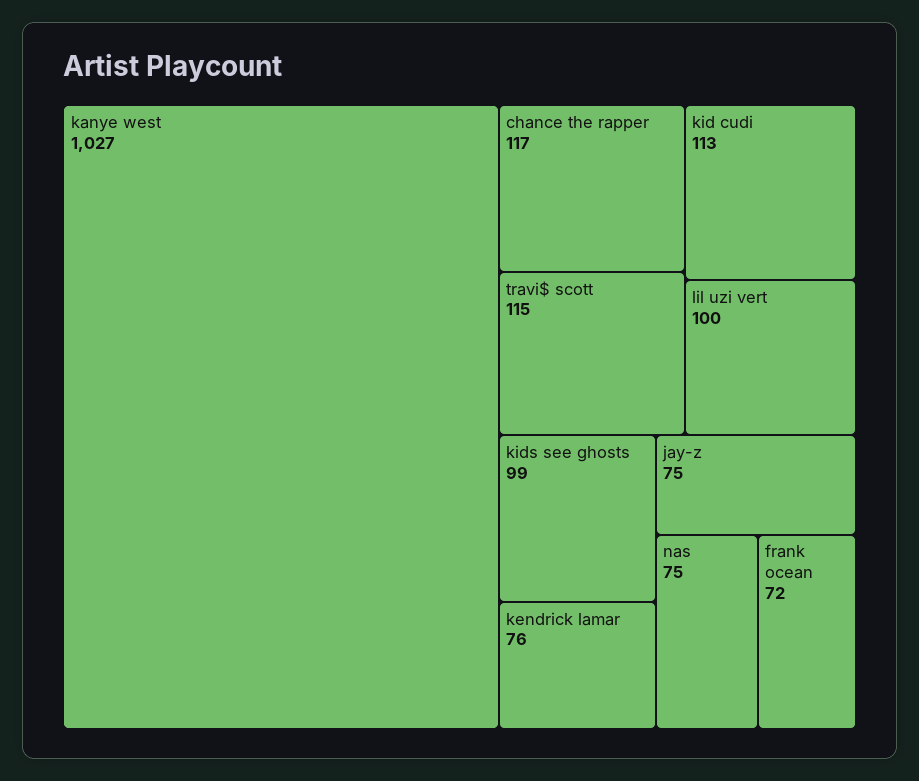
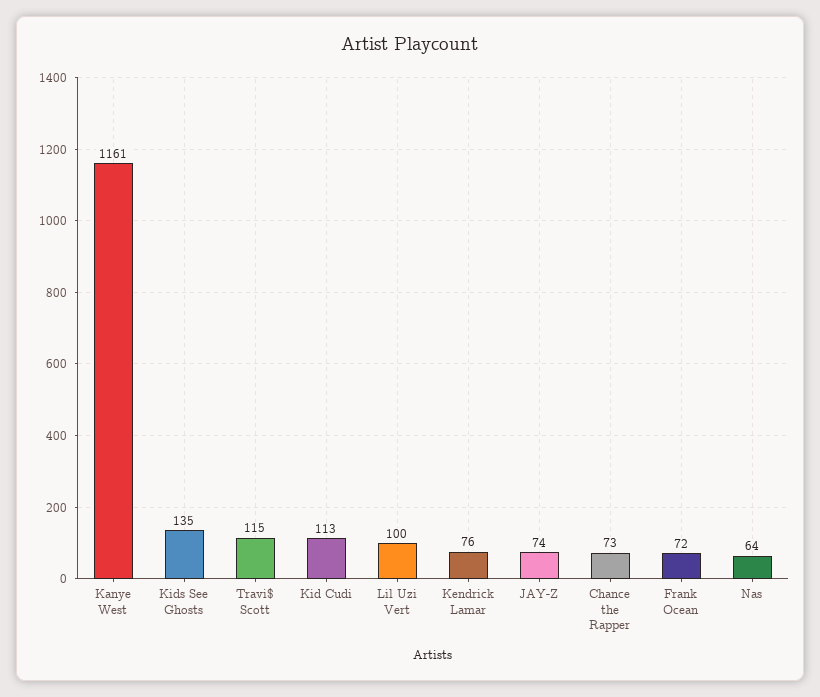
kanye west: 1027 -> 1161
chance the rapper: 117 -> 73
kids see ghosts: 99 -> 135
jay-z: 75 -> 74
nas: 75 -> 64

